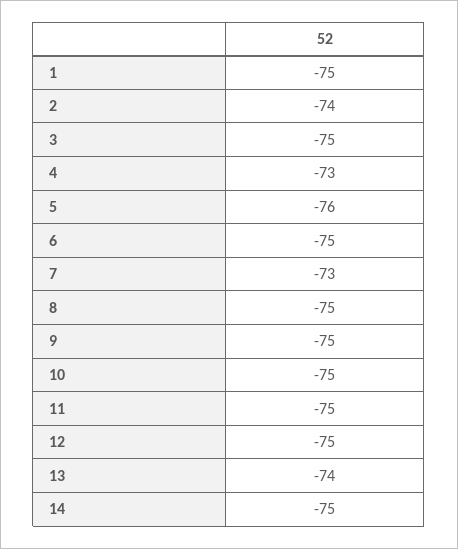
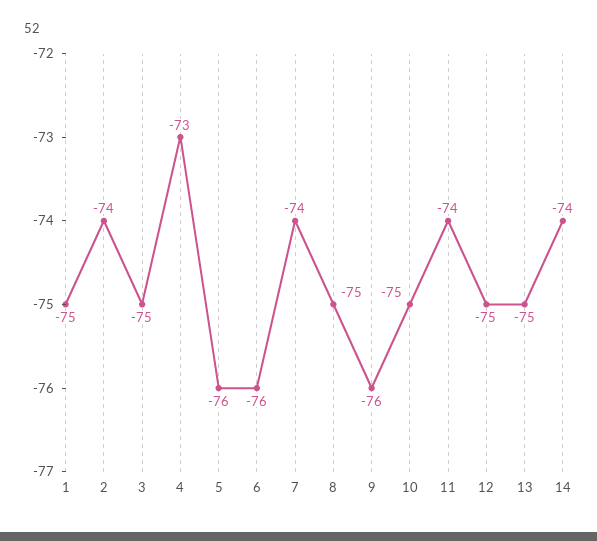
6: -75 -> -76
7: -73 -> -74
9: -75 -> -76
11: -75 -> -74
13: -74 -> -75
14: -75 -> -74

